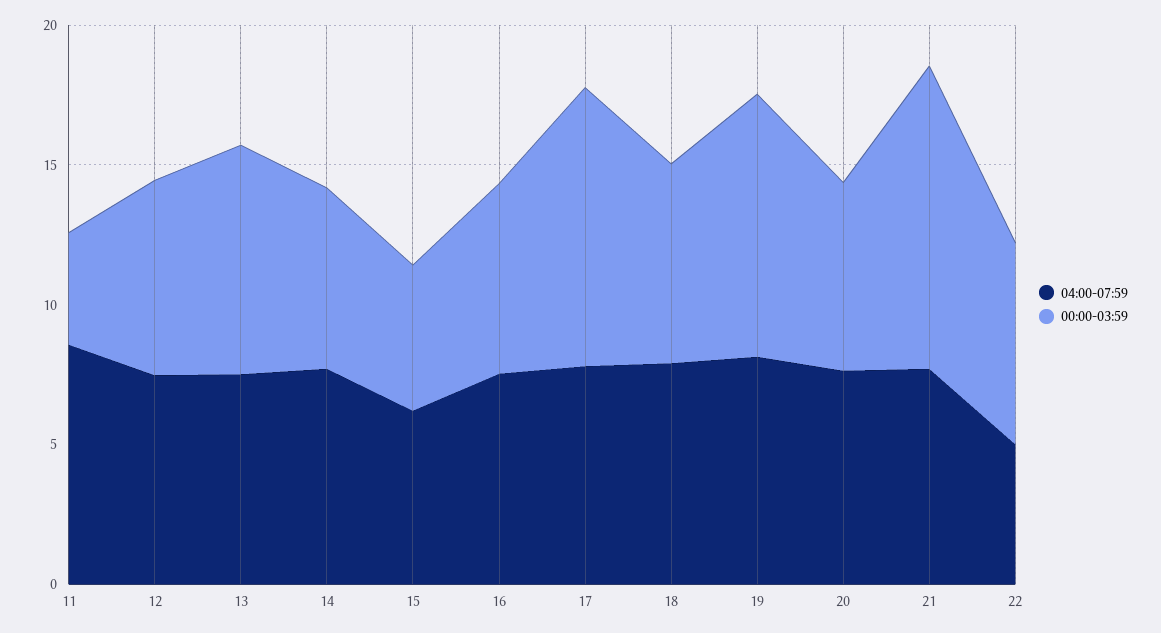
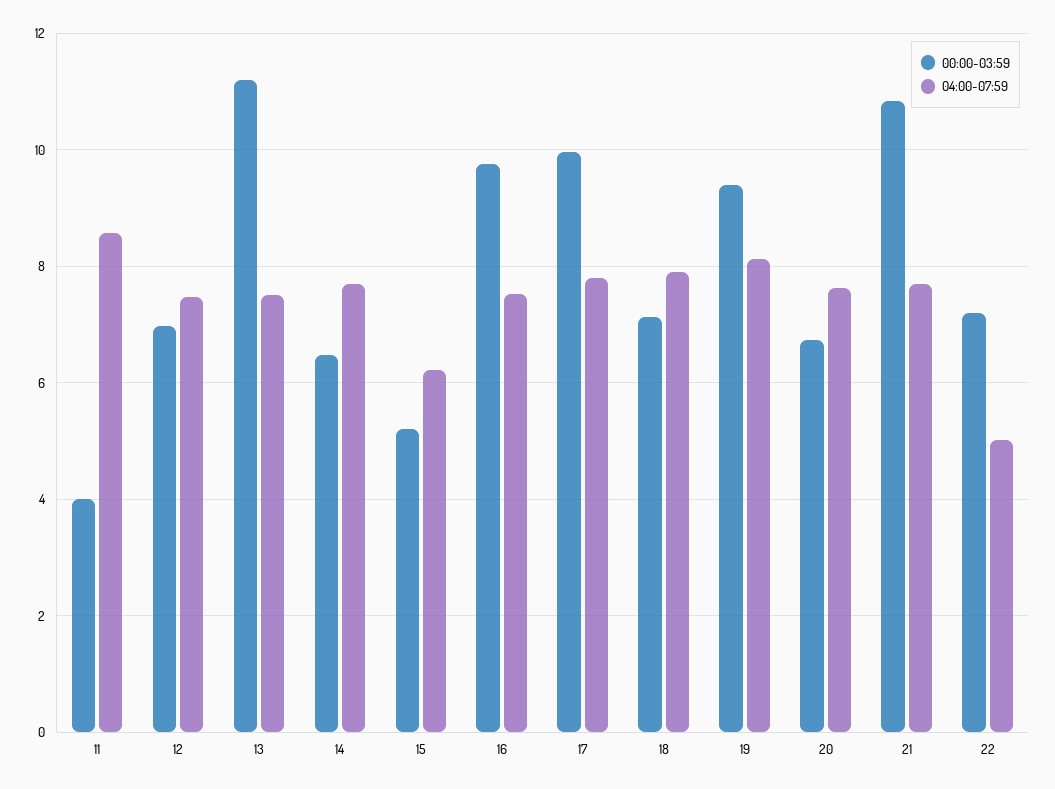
00:00-03:59, 13: 8 -> 11.2
00:00-03:59, 16: 7 -> 9.8

